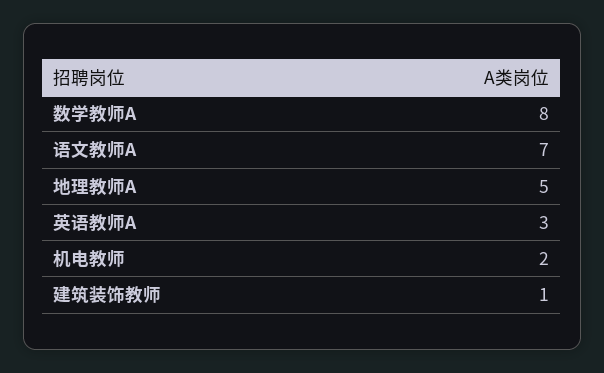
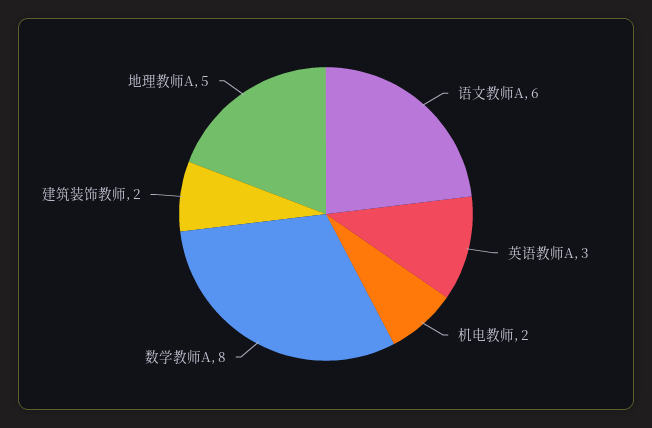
语文教师A: 7 -> 6
建筑装饰教师: 1 -> 2

